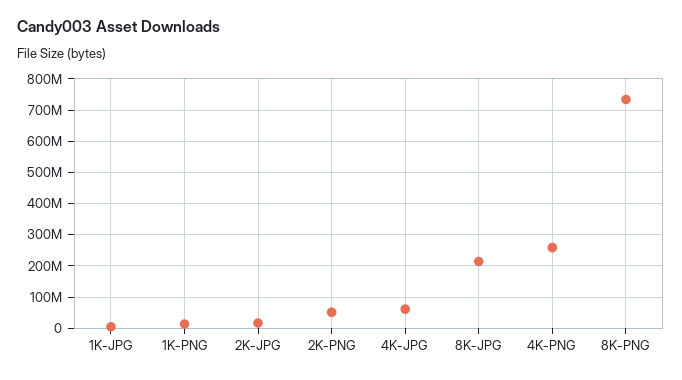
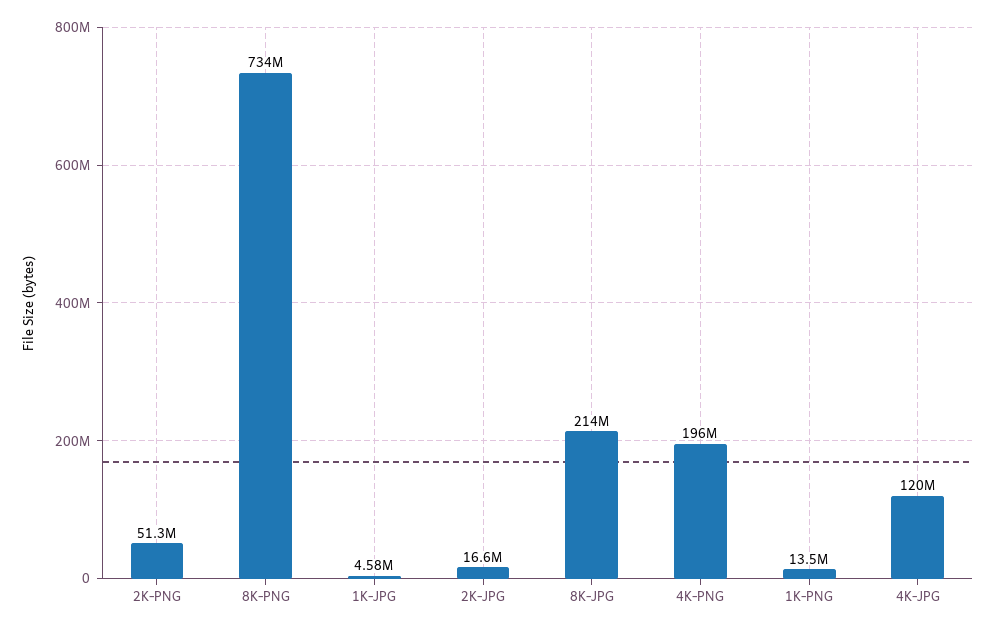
4K-JPG: 60000000 -> 120000000
4K-PNG: 260000000 -> 196000000

